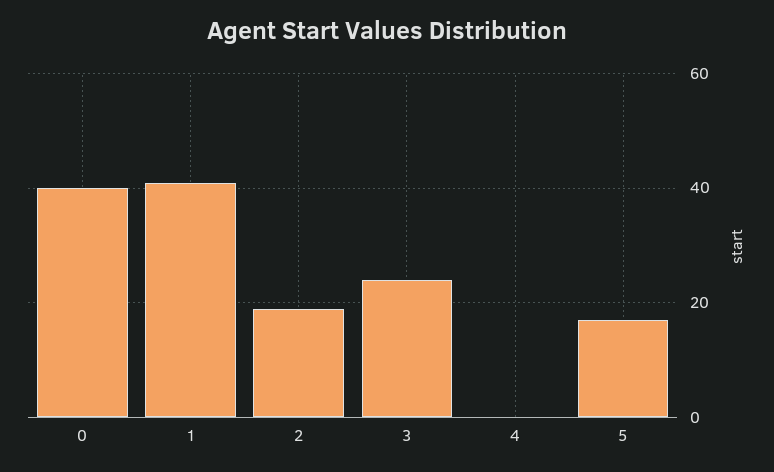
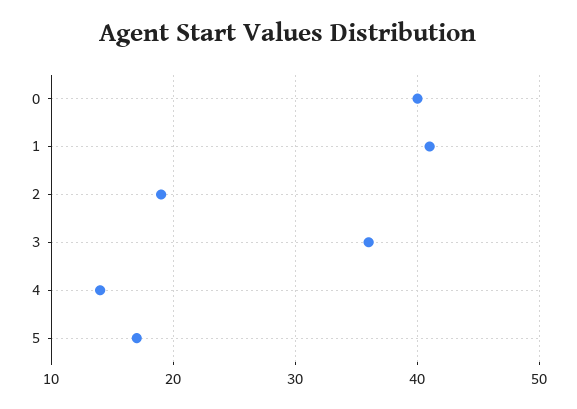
3: 25 -> 36
4: 0 -> 14

